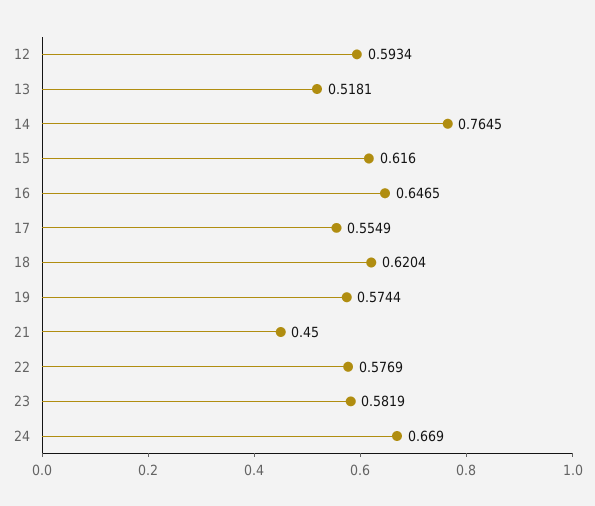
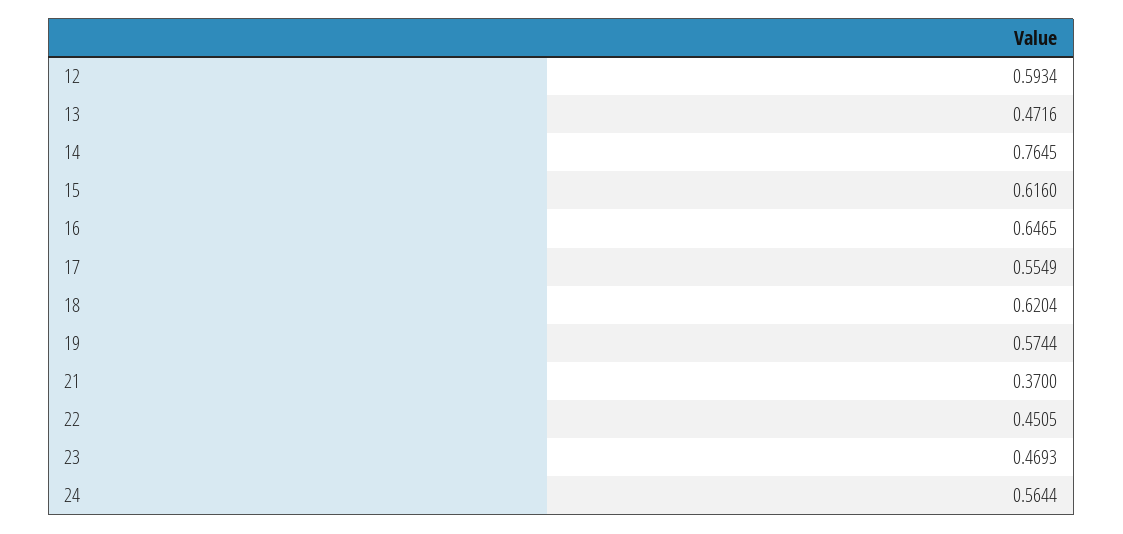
13: 0.5181 -> 0.4716
21: 0.45 -> 0.37
22: 0.5769 -> 0.4505
23: 0.5819 -> 0.4693
24: 0.669 -> 0.5644

